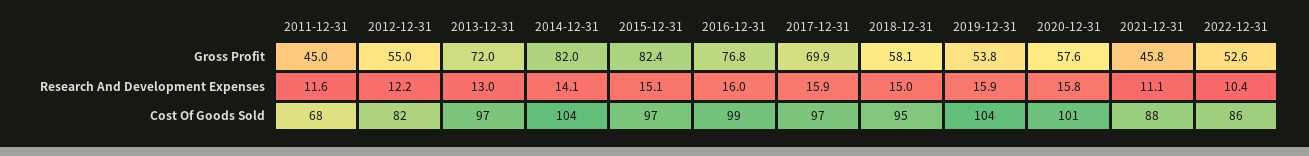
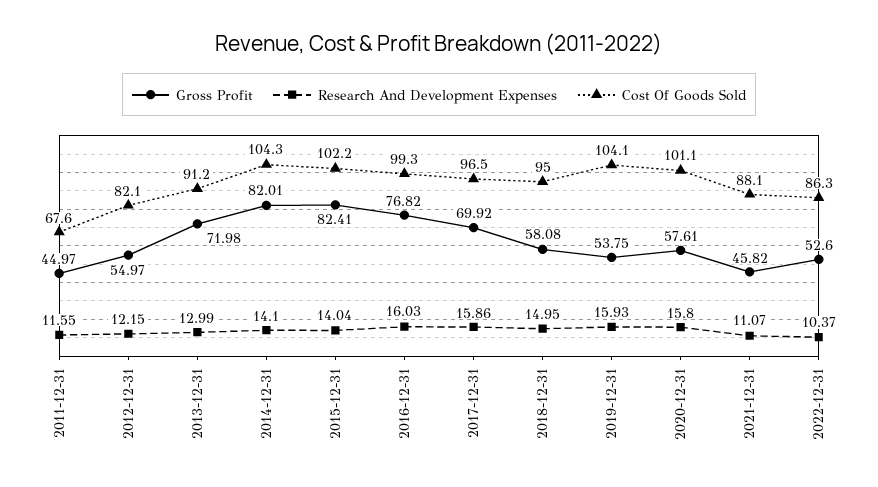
Research And Development Expenses, 2015-12-31: 15.1 -> 14.04
Cost Of Goods Sold, 2013-12-31: 97 -> 91.2
Cost Of Goods Sold, 2015-12-31: 97 -> 102.2

